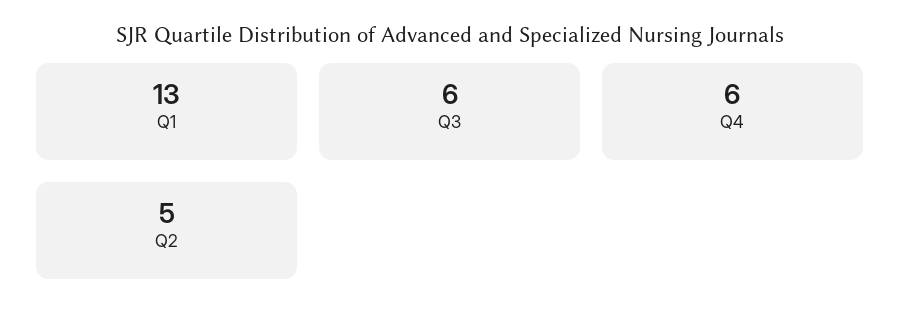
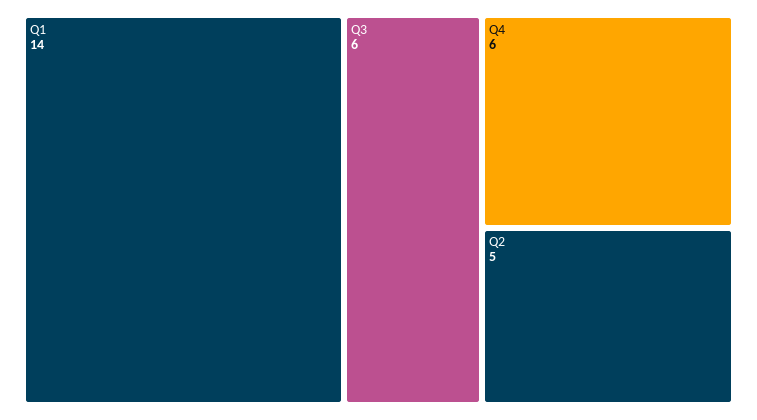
Q1: 13 -> 14

